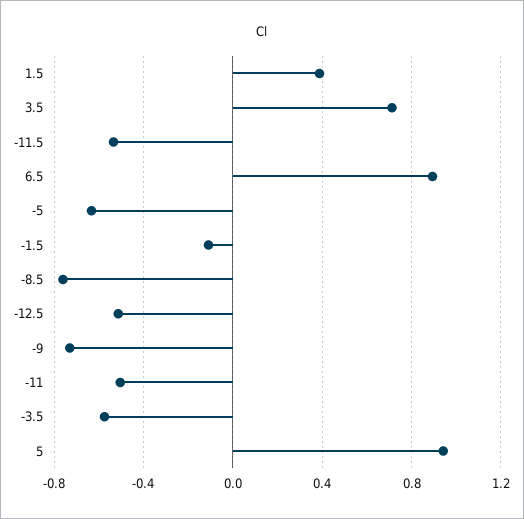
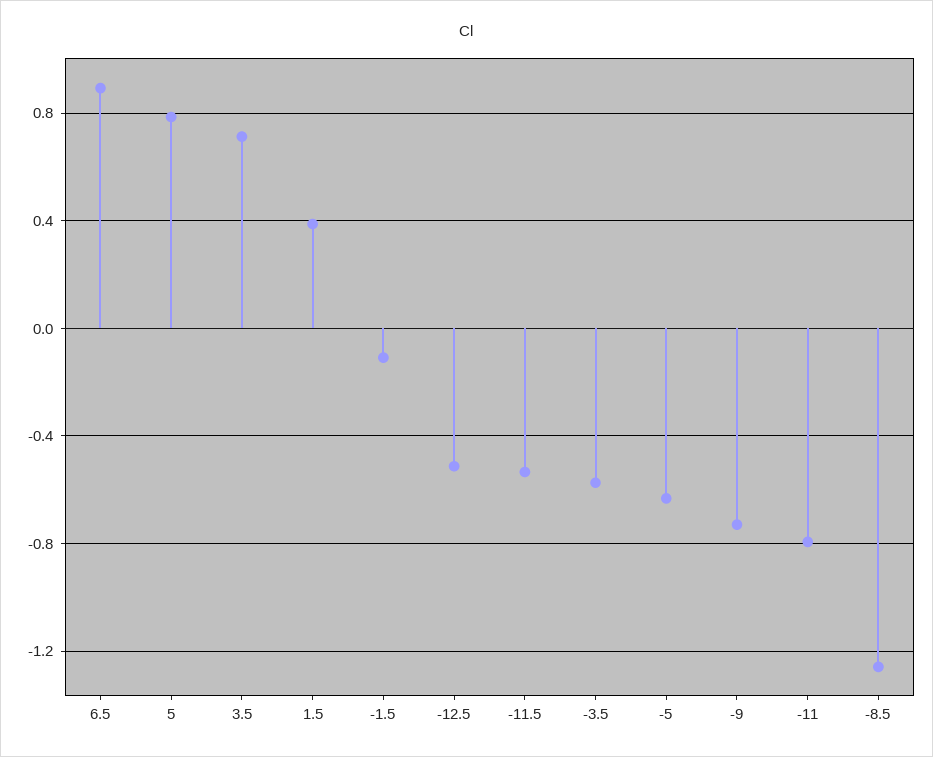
-8.5: -0.75 -> -1.25
-11: -0.5 -> -0.8
5: 0.95 -> 0.8

